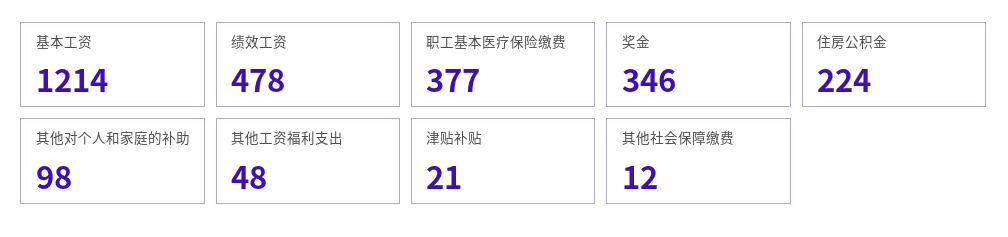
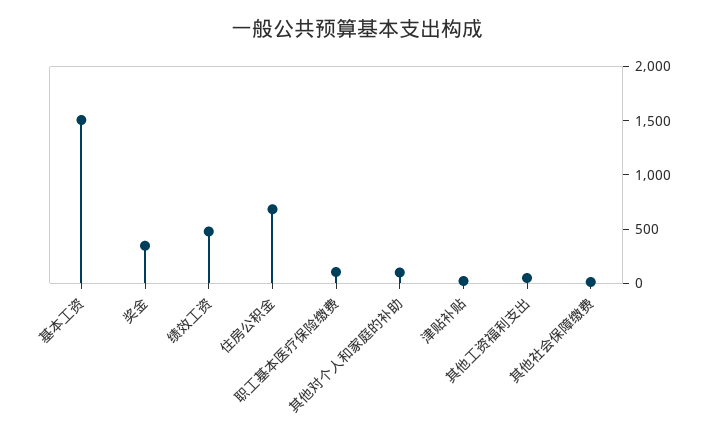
基本工资: 1214 -> 1500
职工基本医疗保险缴费: 377 -> 100
住房公积金: 224 -> 700

